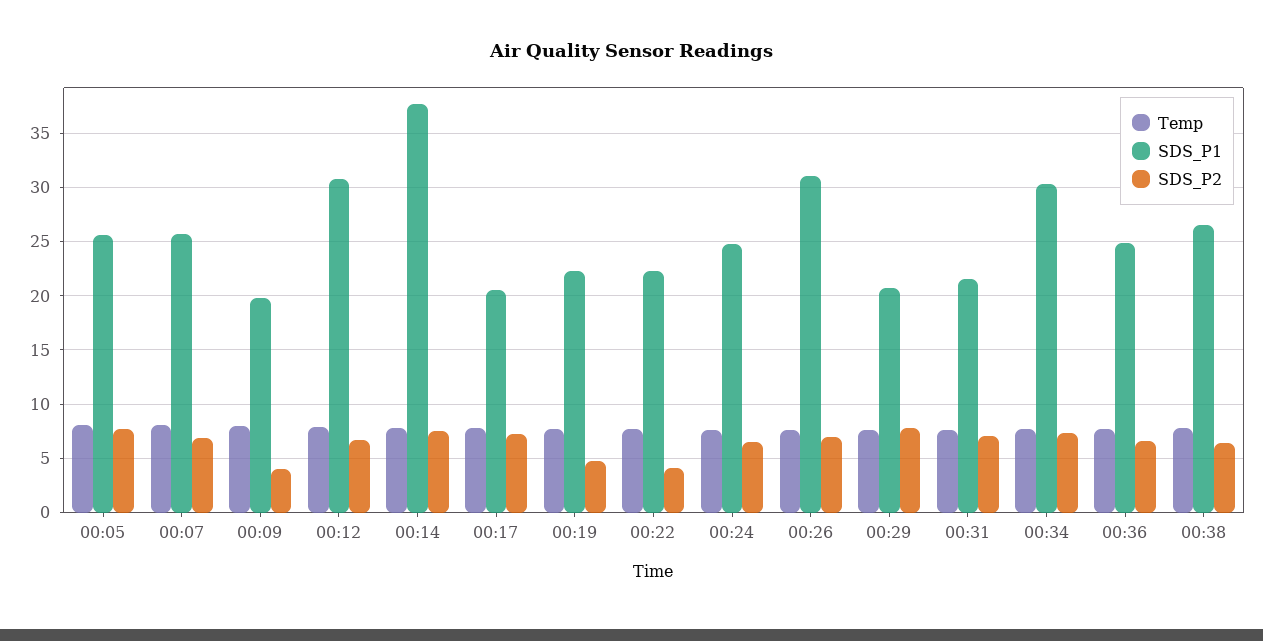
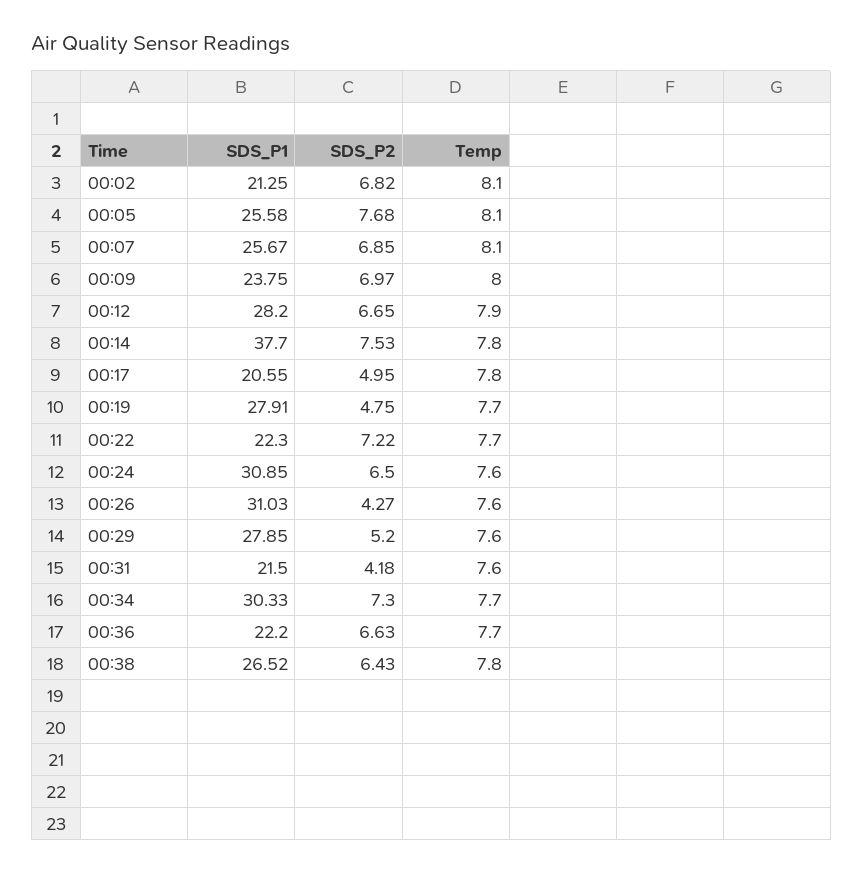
SDS_P1, 00:09: 20 -> 23.75
SDS_P2, 00:09: 4 -> 6.97
SDS_P1, 00:12: 31 -> 28.2
SDS_P2, 00:17: 7 -> 4.95
SDS_P1, 00:19: 22 -> 27.91
SDS_P2, 00:22: 4 -> 7.22
SDS_P1, 00:24: 25 -> 30.85
SDS_P2, 00:26: 7 -> 4.27
SDS_P1, 00:29: 21 -> 27.85
SDS_P2, 00:29: 8 -> 5.2
SDS_P2, 00:31: 7 -> 4.18
SDS_P1, 00:36: 25 -> 22.2
SDS_P1, 00:02: none -> 21.25
SDS_P2, 00:02: none -> 6.82
Temp, 00:02: none -> 8.1

